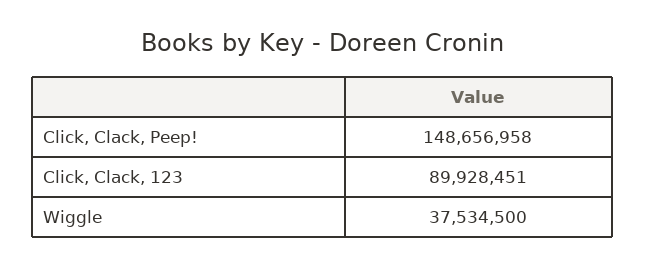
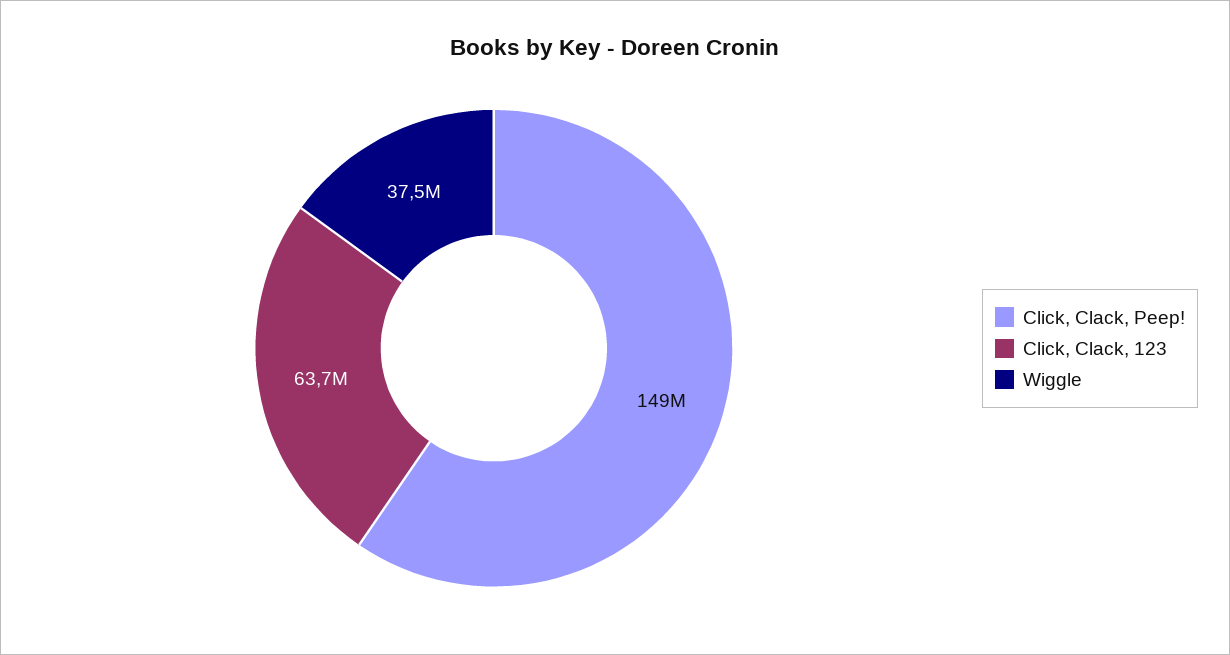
Click, Clack, 123: 89928451 -> 63700000

